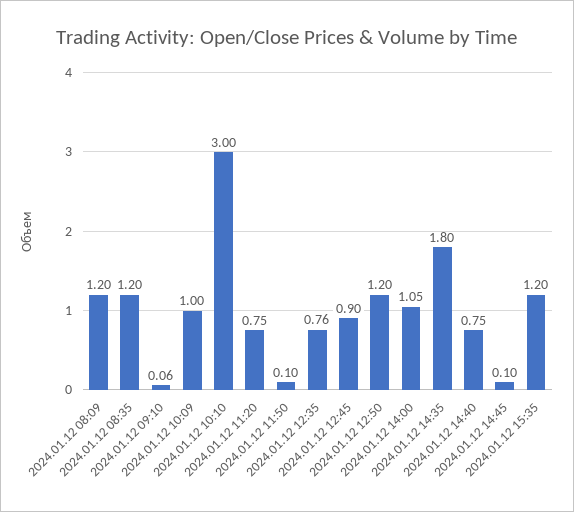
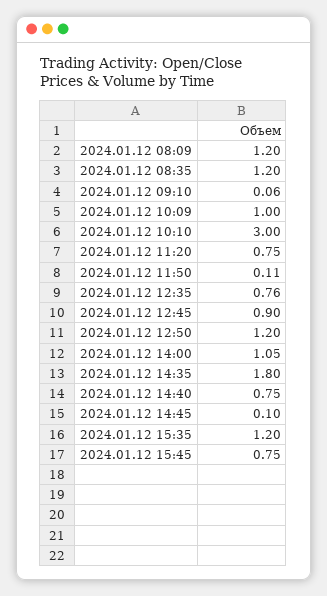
2024.01.12 11:50: 0.1 -> 0.11
2024.01.12 15:45: none -> 0.75

